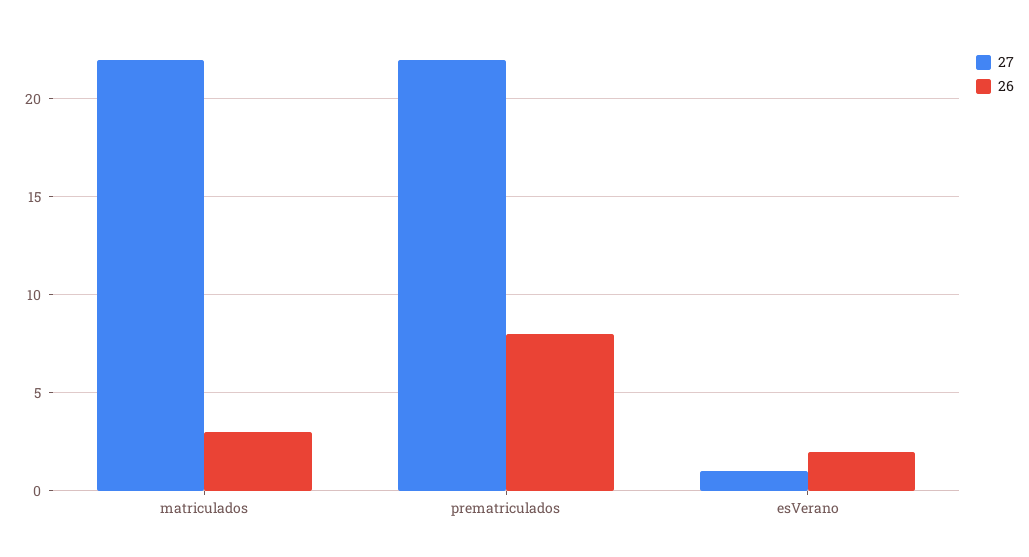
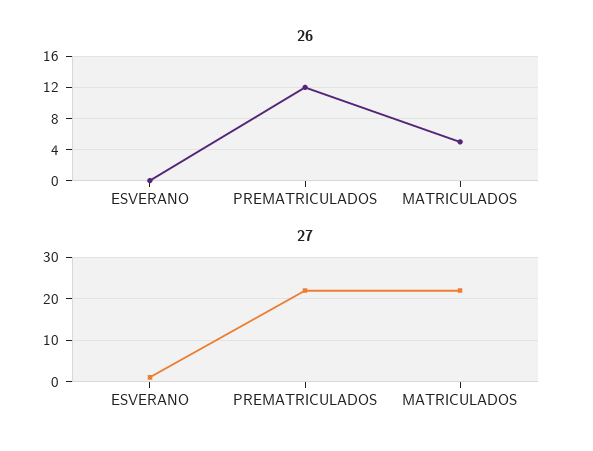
26, matriculados: 3 -> 5
26, prematriculados: 8 -> 12
26, esVerano: 2 -> 0

